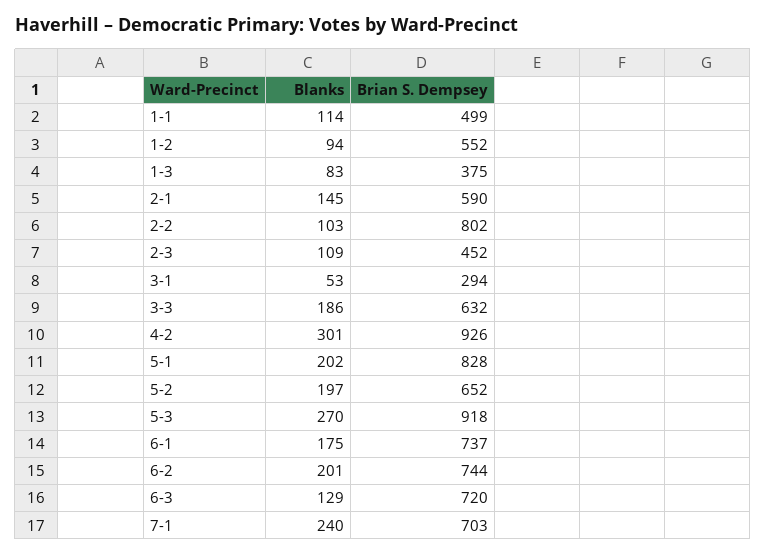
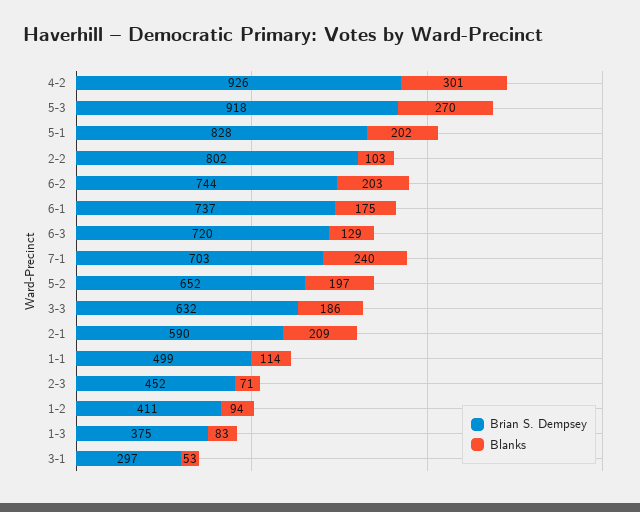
Brian S. Dempsey, 1-2: 552 -> 411
Blanks, 2-1: 145 -> 209
Blanks, 2-3: 109 -> 71
Brian S. Dempsey, 3-1: 294 -> 297
Blanks, 6-2: 201 -> 203

